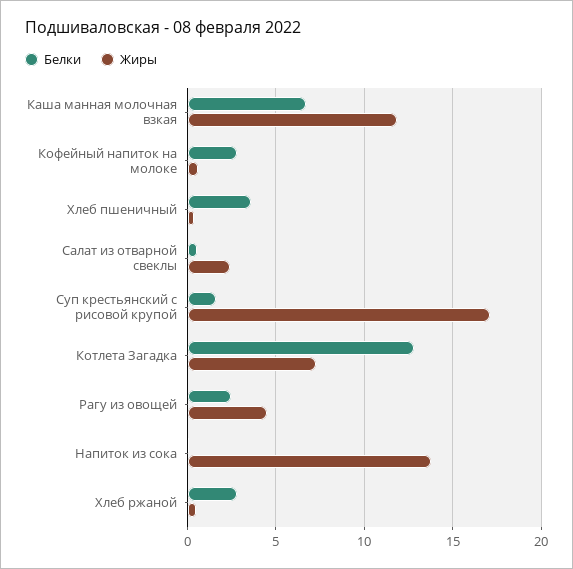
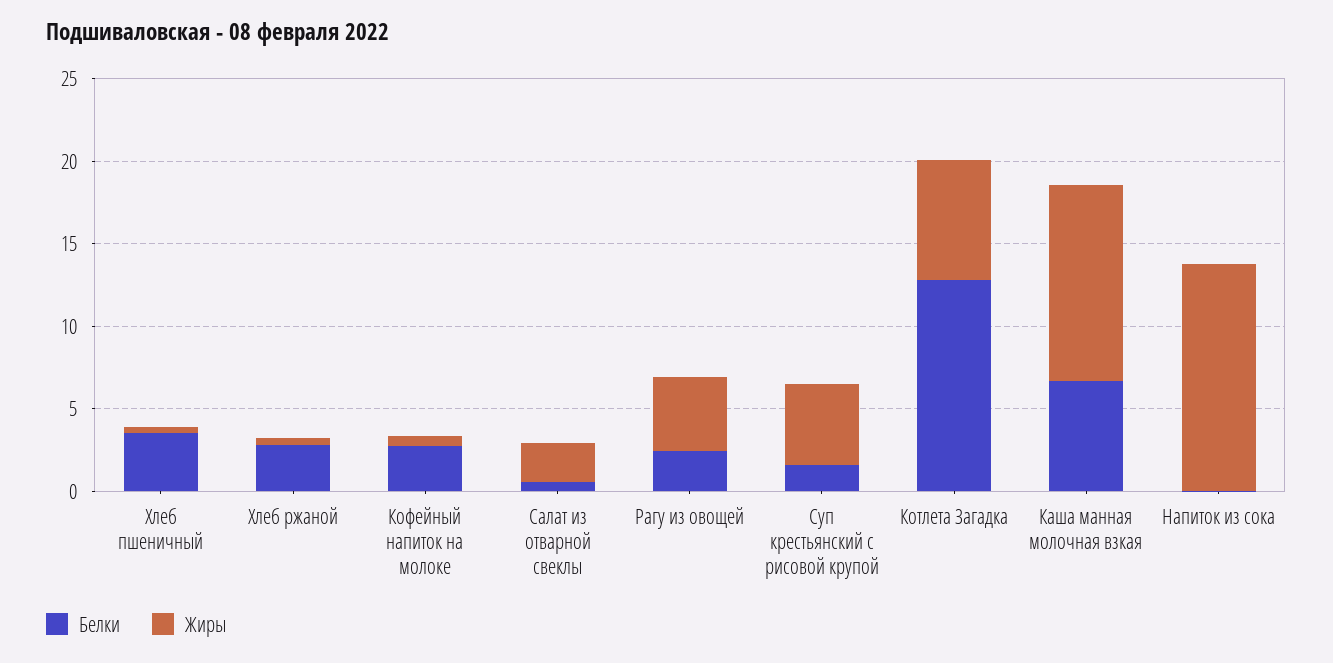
Жиры, Суп крестьянский с рисовой крупой: 17 -> 5

